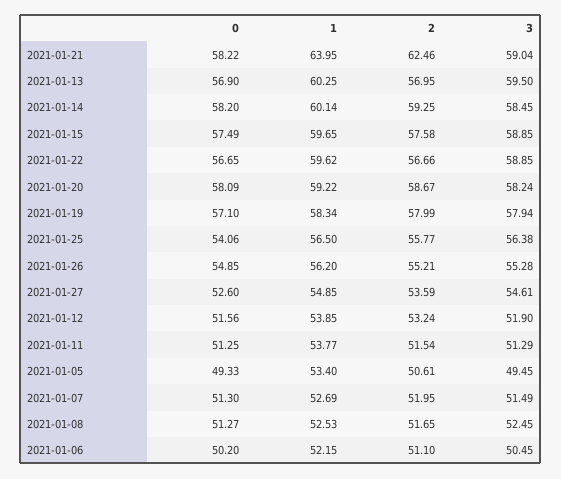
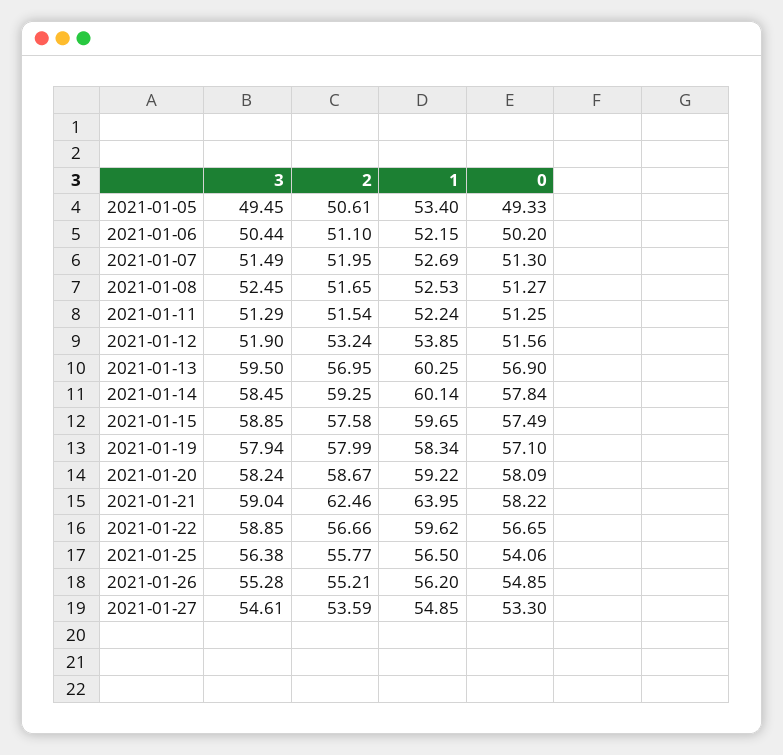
0, 2021-01-14: 58.2 -> 57.84
0, 2021-01-27: 52.6 -> 53.3
1, 2021-01-11: 53.77 -> 52.24
3, 2021-01-06: 50.45 -> 50.44

